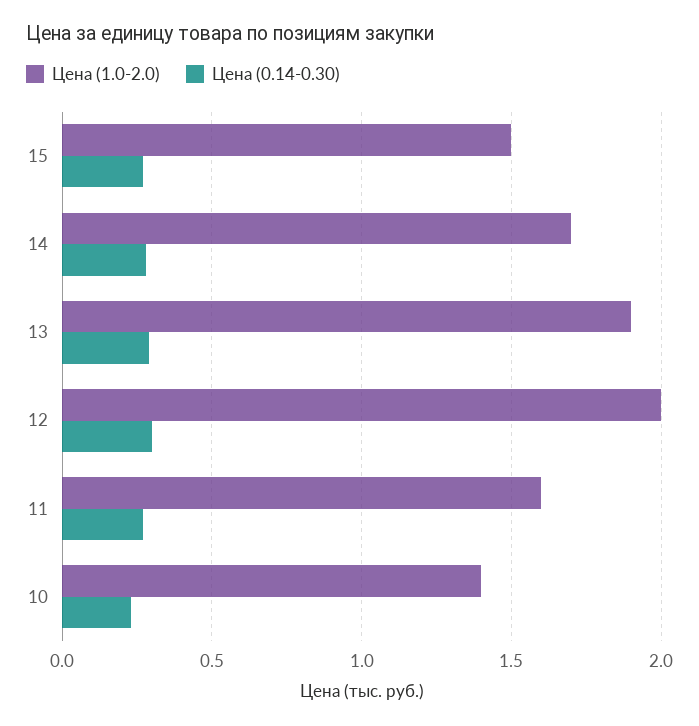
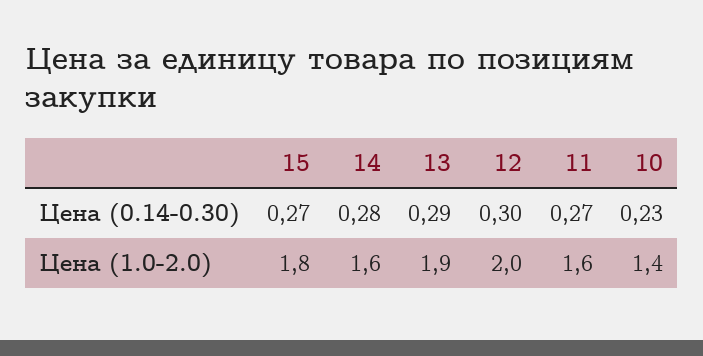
Цена (1.0-2.0), 15: 1.5 -> 1.8
Цена (1.0-2.0), 14: 1.7 -> 1.6

